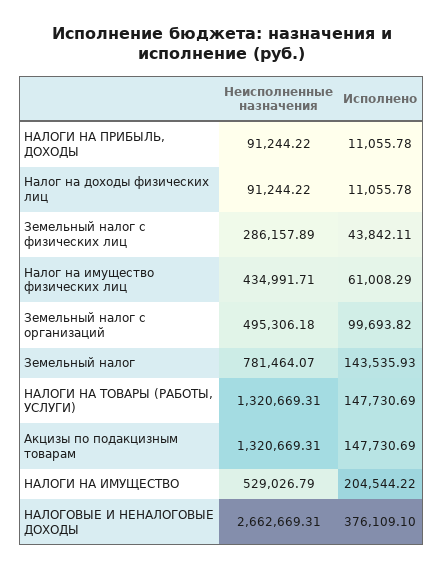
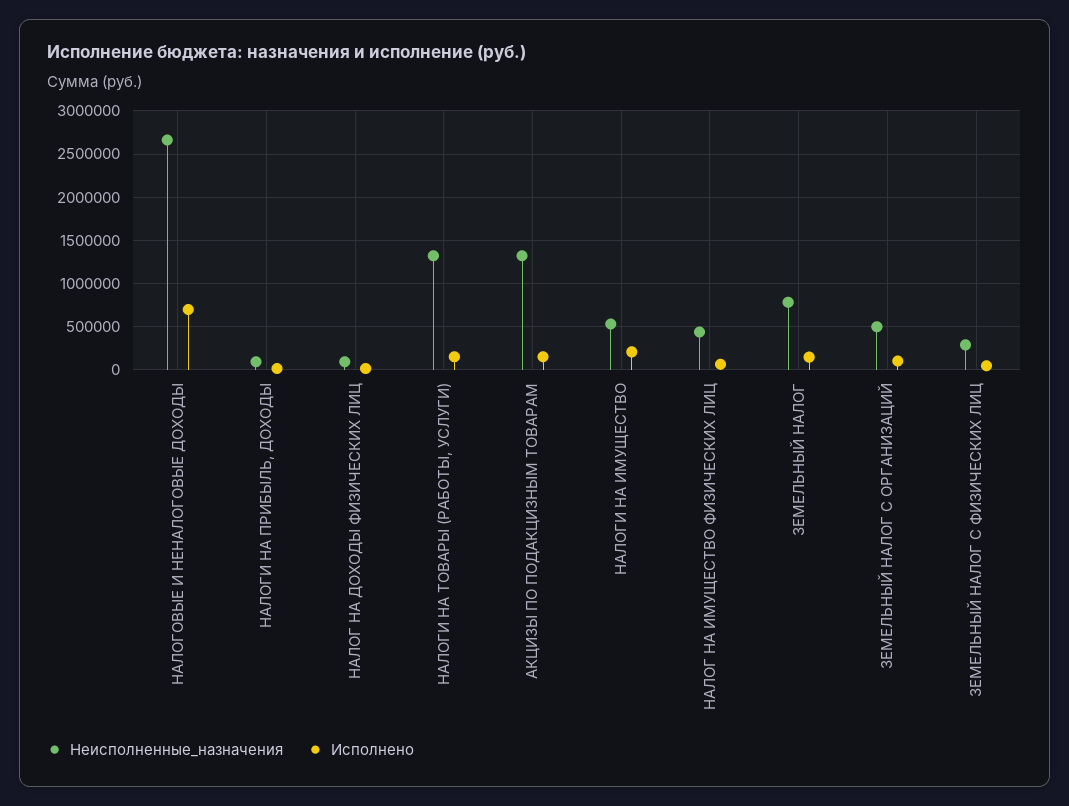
Исполнено, НАЛОГОВЫЕ И НЕНАЛОГОВЫЕ ДОХОДЫ: 376109.1 -> 700000

